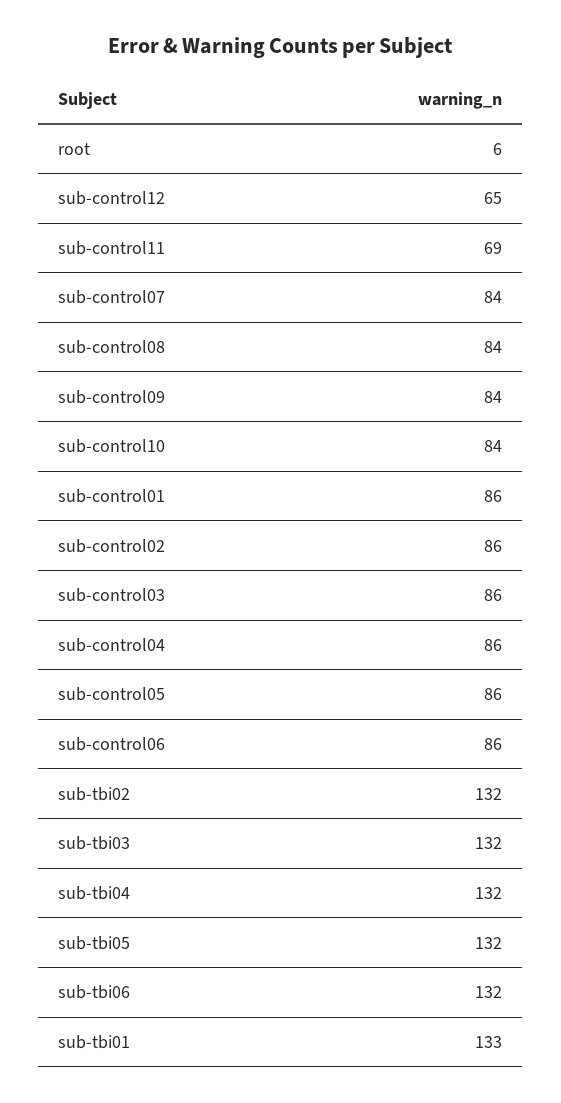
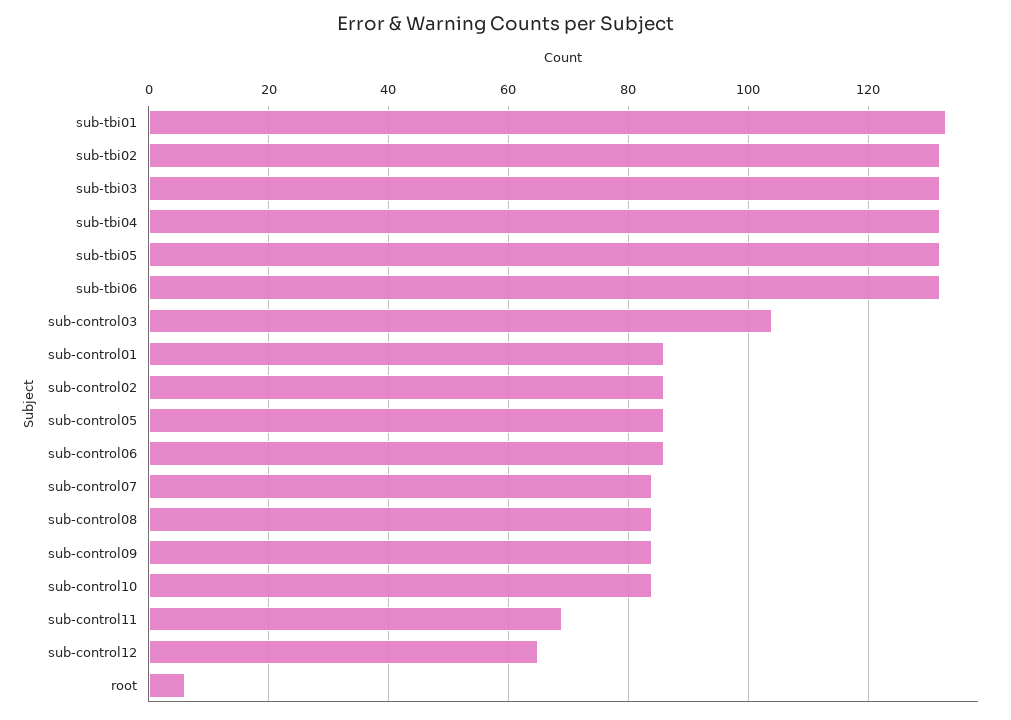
sub-control03: 86 -> 105
sub-control04: 86 -> none

